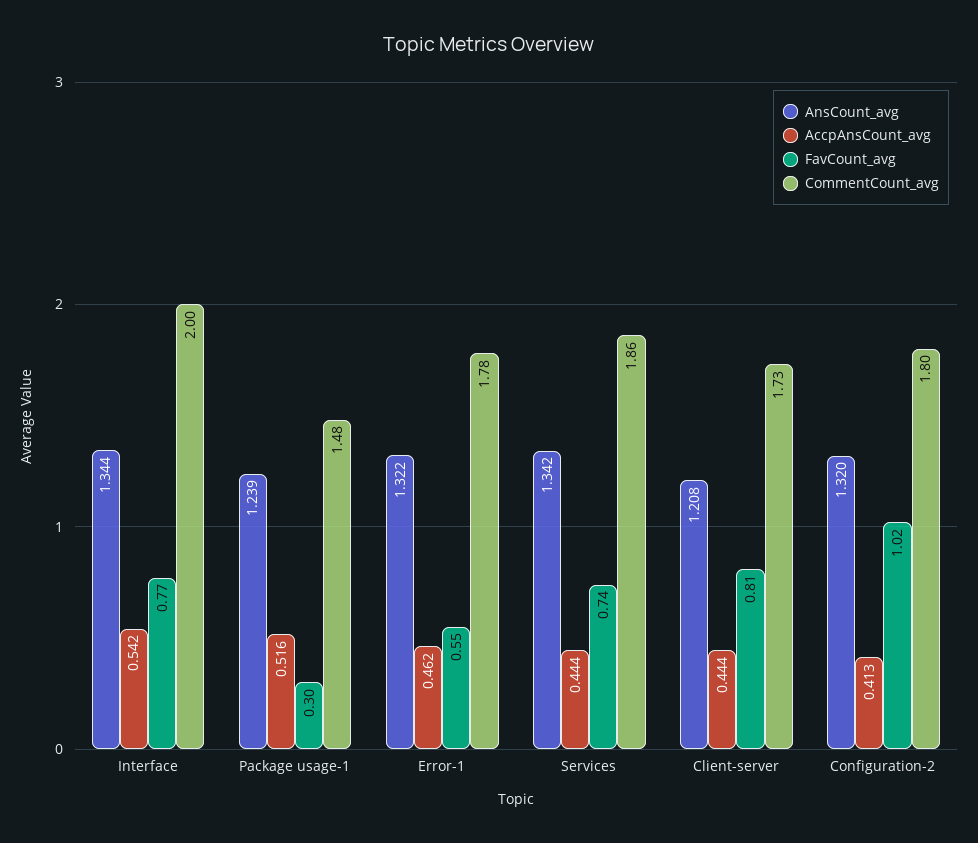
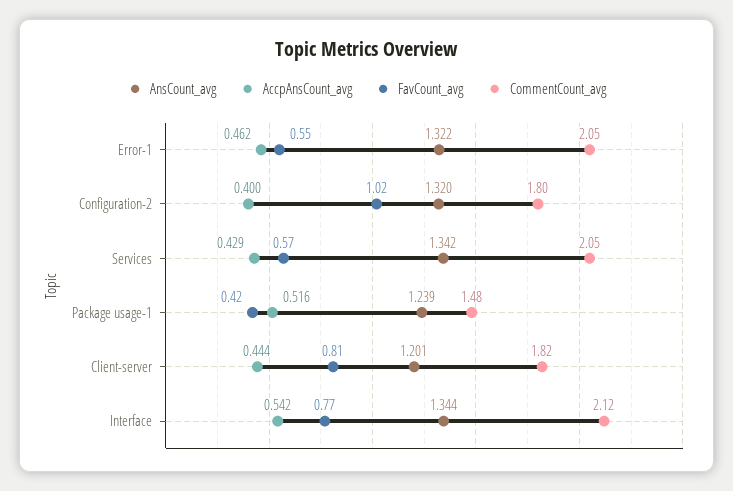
CommentCount_avg, Interface: 2 -> 2.12
FavCount_avg, Package usage-1: 0.3 -> 0.42
CommentCount_avg, Error-1: 1.78 -> 2.05
AccpAnsCount_avg, Services: 0.444 -> 0.429
FavCount_avg, Services: 0.74 -> 0.57
CommentCount_avg, Services: 1.86 -> 2.05
AnsCount_avg, Client-server: 1.208 -> 1.201
CommentCount_avg, Client-server: 1.73 -> 1.82
AccpAnsCount_avg, Configuration-2: 0.413 -> 0.4

